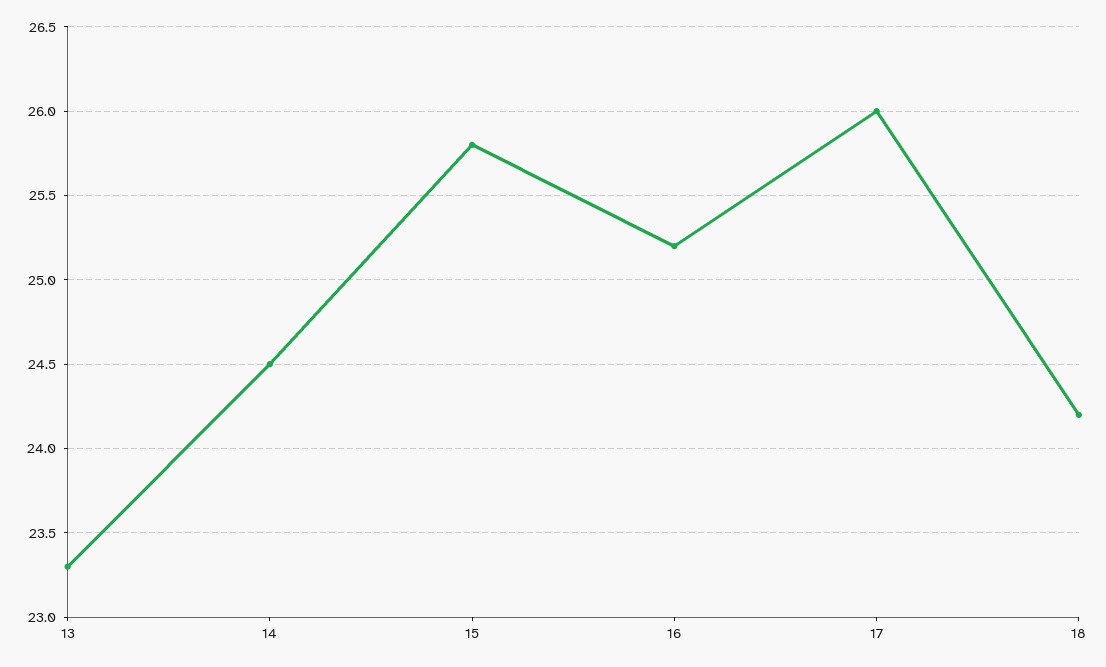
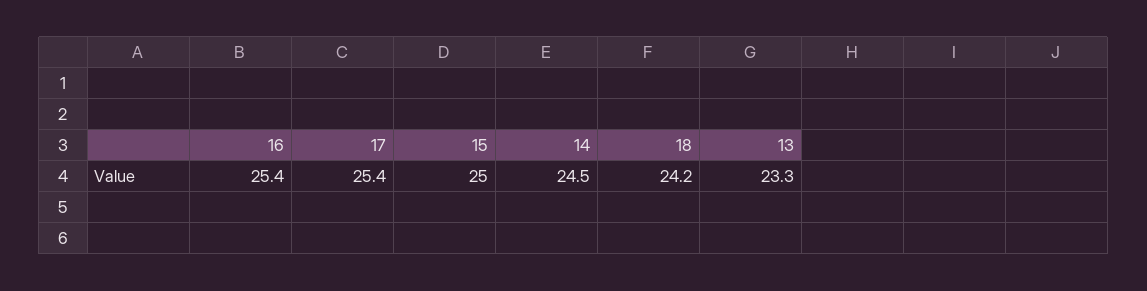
15: 25.8 -> 25
16: 25.2 -> 25.4
17: 26 -> 25.4

